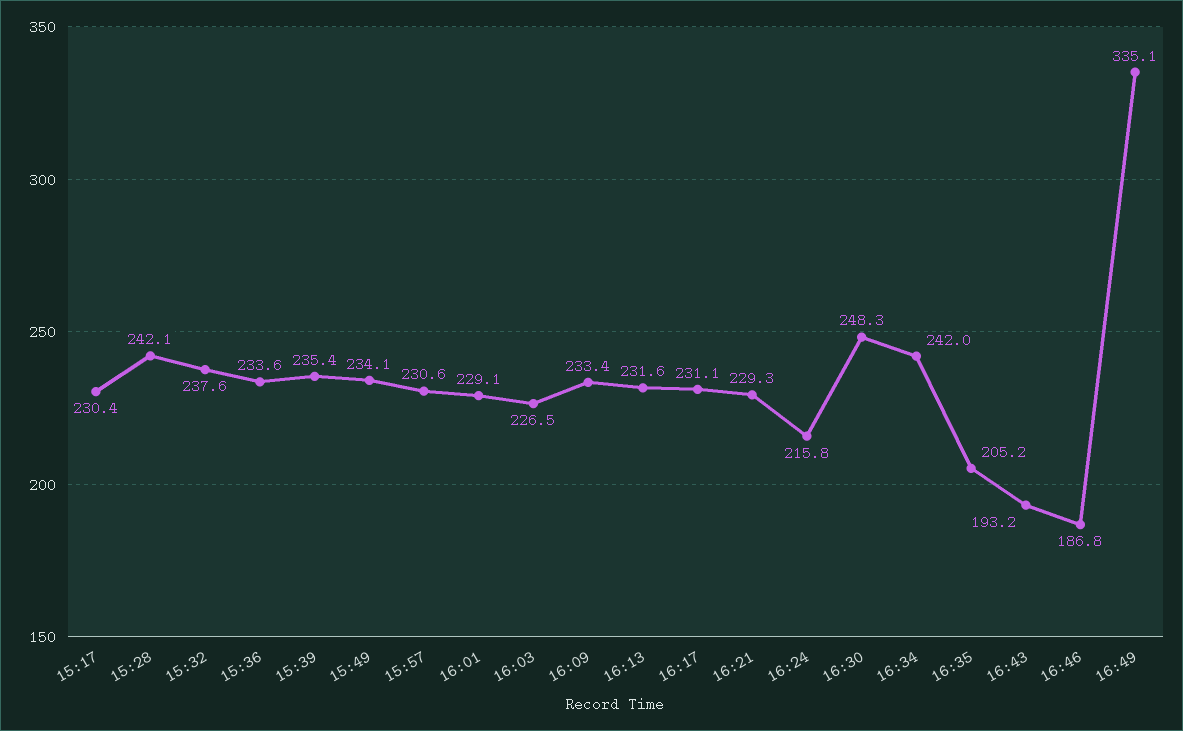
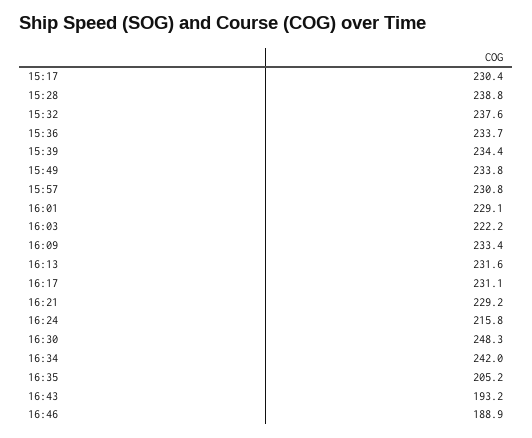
15:28: 242.1 -> 238.8
15:36: 233.6 -> 233.7
15:39: 235.4 -> 234.4
15:49: 234.1 -> 233.8
15:57: 230.6 -> 230.8
16:03: 226.5 -> 222.2
16:21: 229.3 -> 229.2
16:46: 186.8 -> 188.9
16:49: 335.1 -> none

